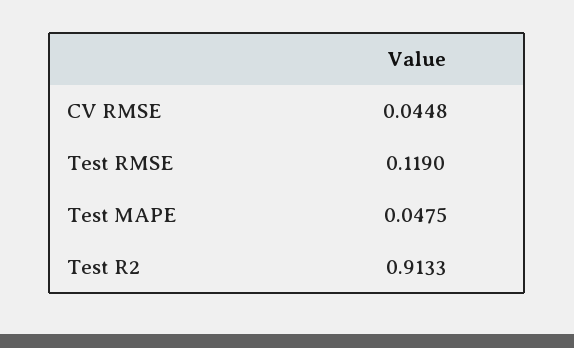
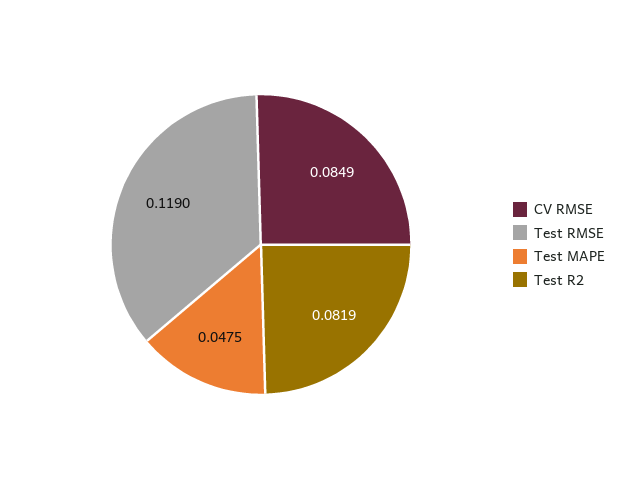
CV RMSE: 0.0448 -> 0.0849
Test R2: 0.9133 -> 0.0819

